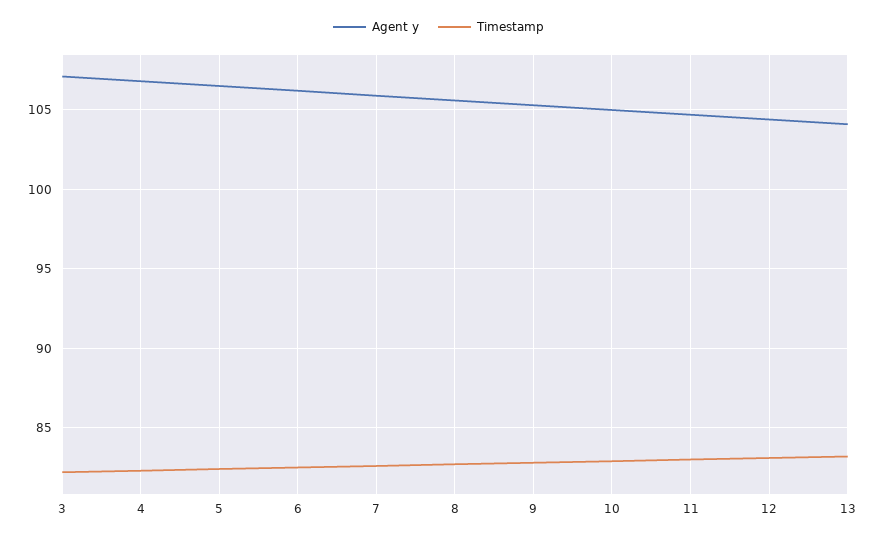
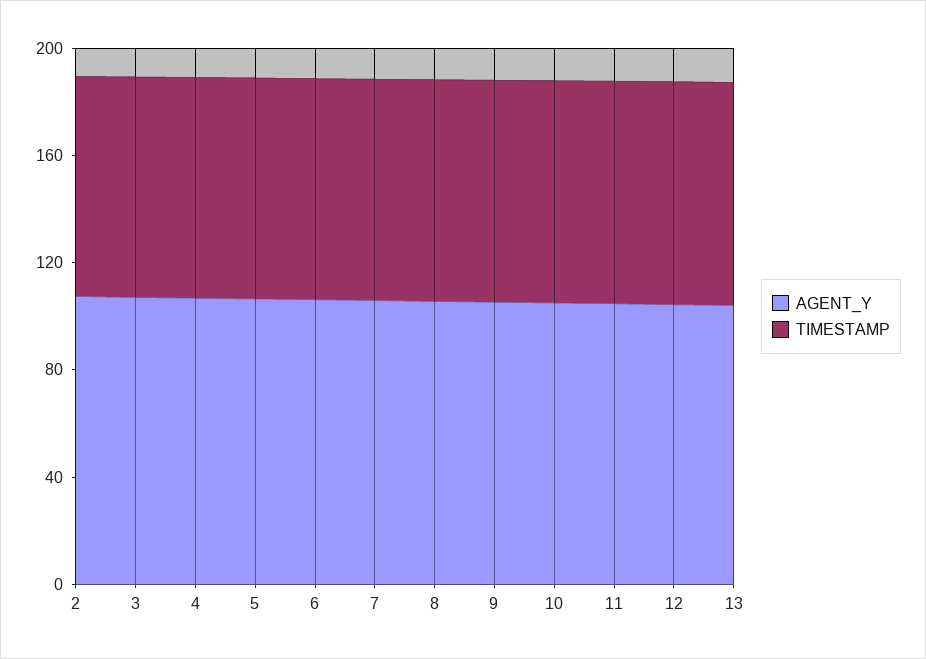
Agent y, 2: none -> 110
Timestamp, 2: none -> 80

